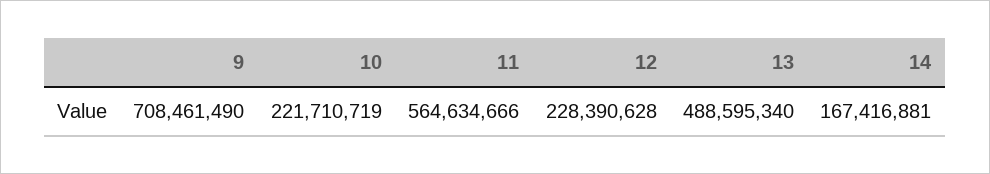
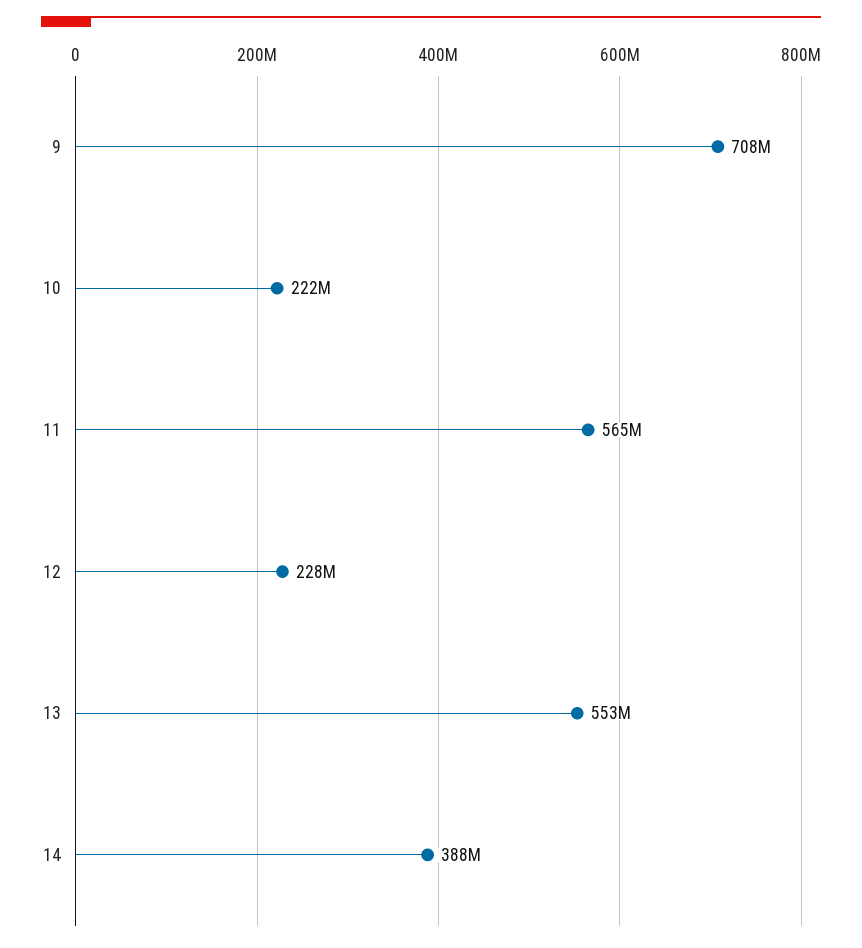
13: 488595340 -> 553000000
14: 167416881 -> 388000000

